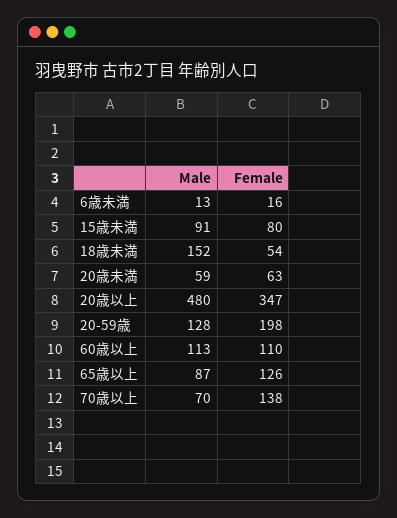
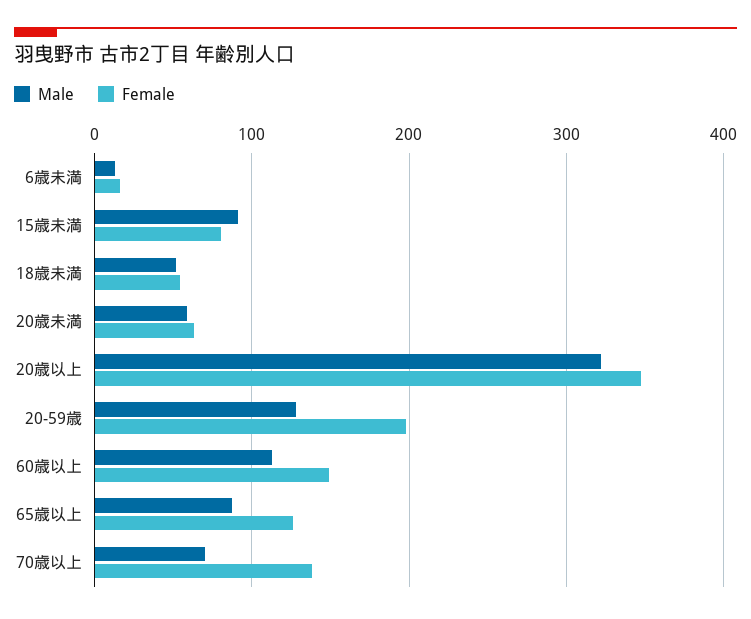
Male, 18歳未満: 152 -> 50
Male, 20歳以上: 480 -> 320
Female, 60歳以上: 110 -> 150

